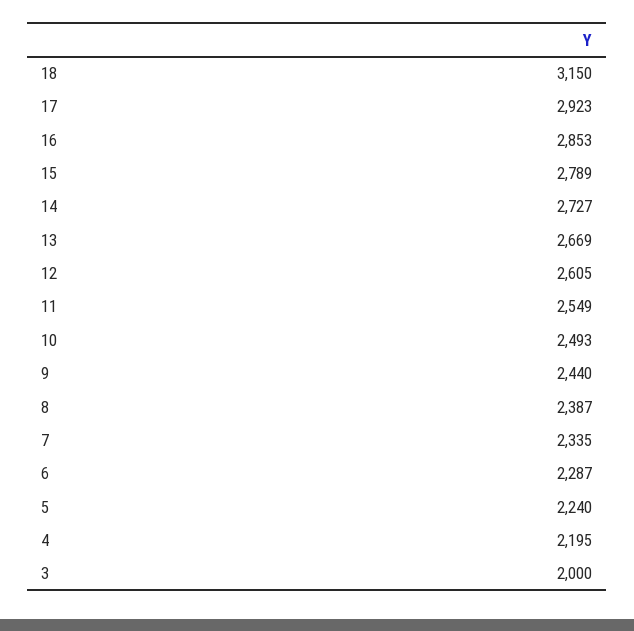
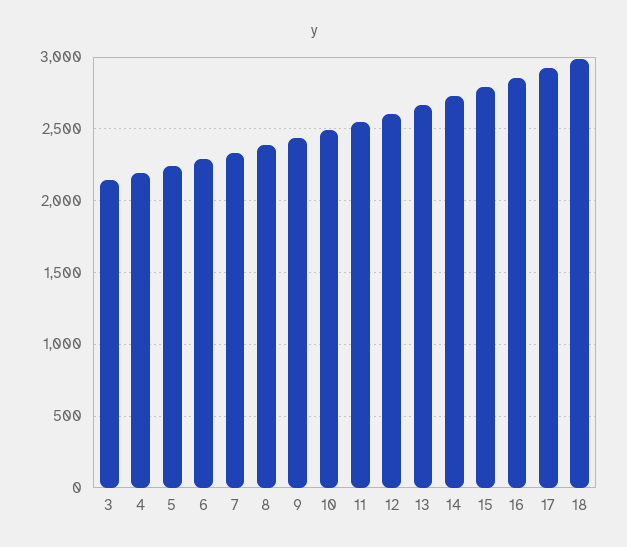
18: 3150 -> 3000
3: 2000 -> 2150

